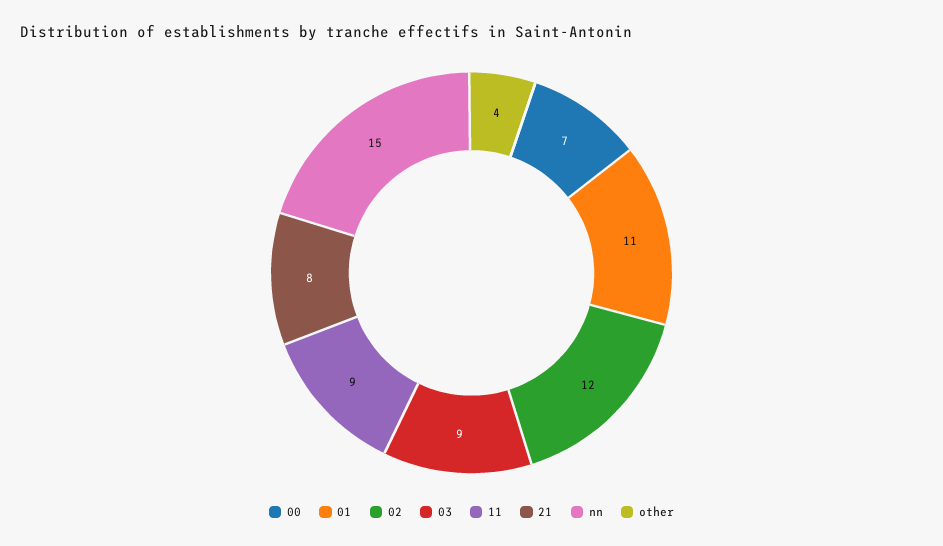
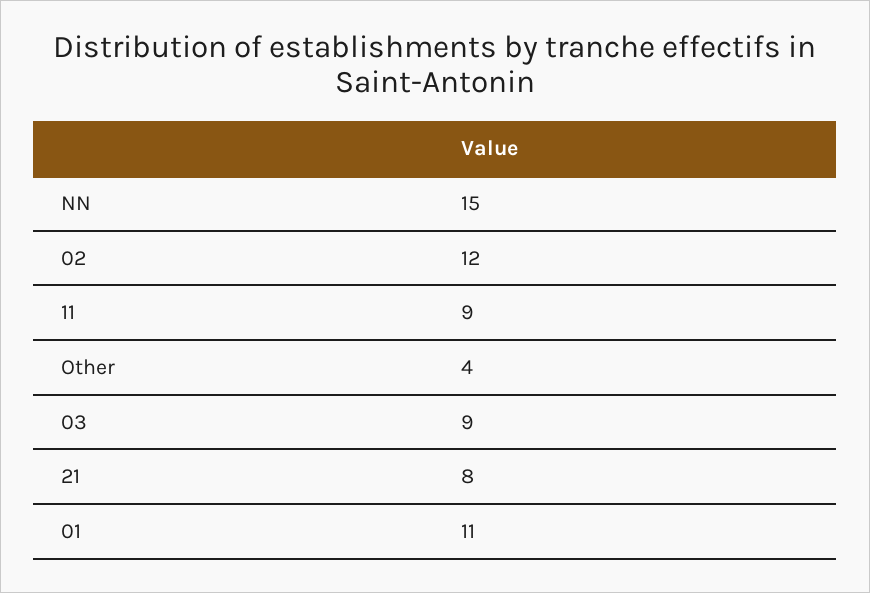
00: 7 -> none

